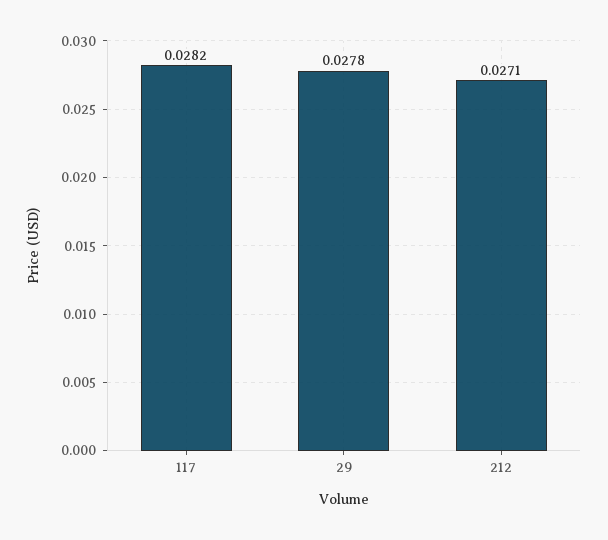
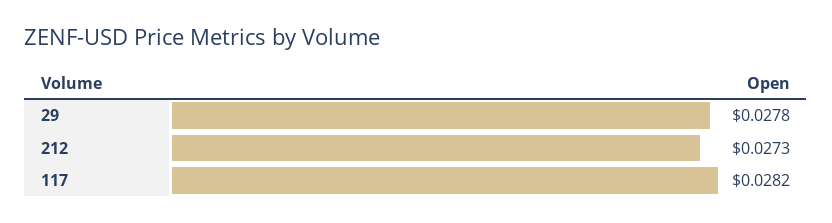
212: 0.0271 -> 0.0273

